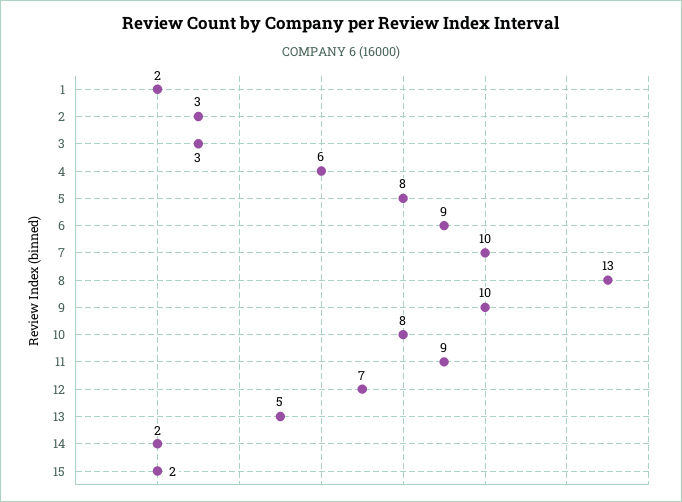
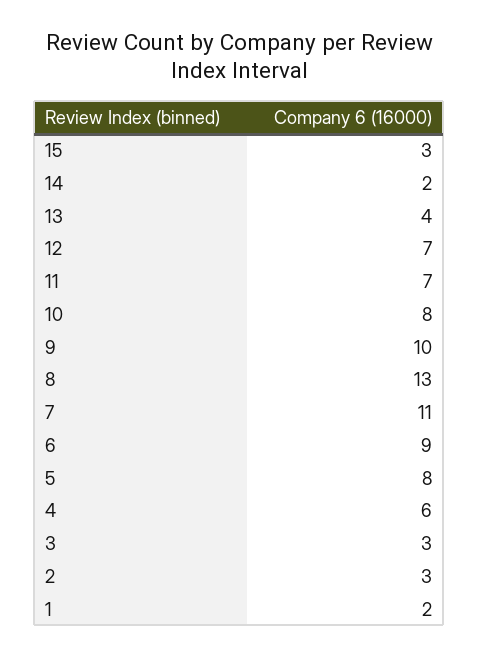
7: 10 -> 11
11: 9 -> 7
13: 5 -> 4
15: 2 -> 3

